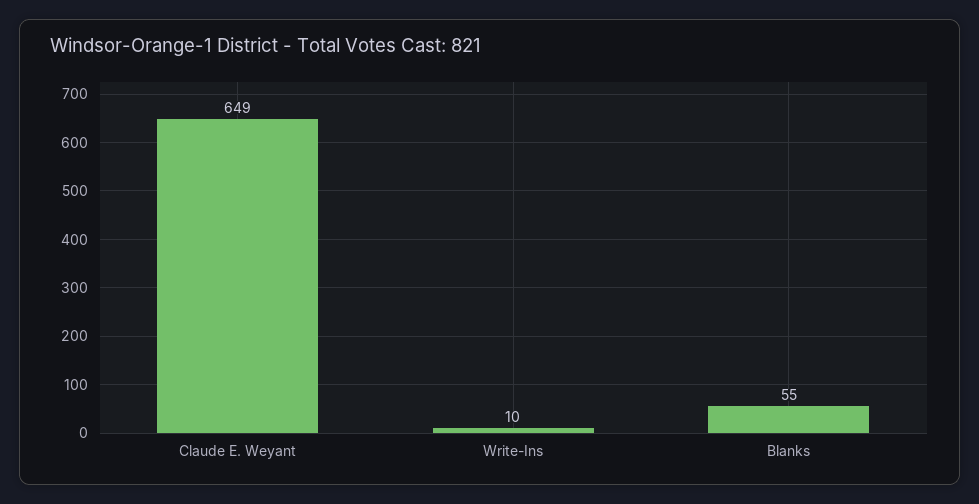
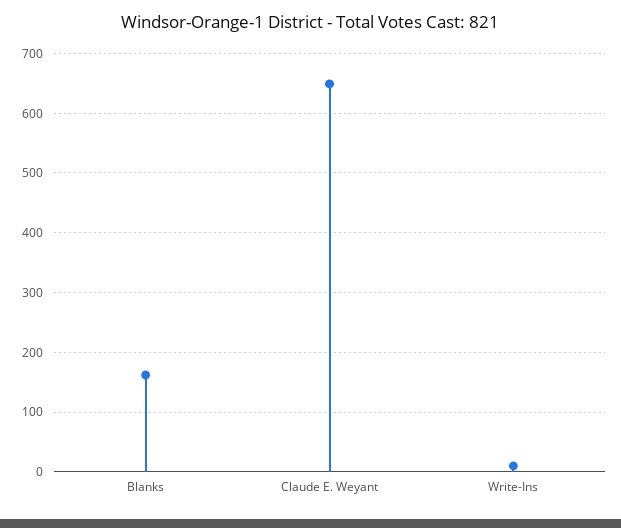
Blanks: 55 -> 160

